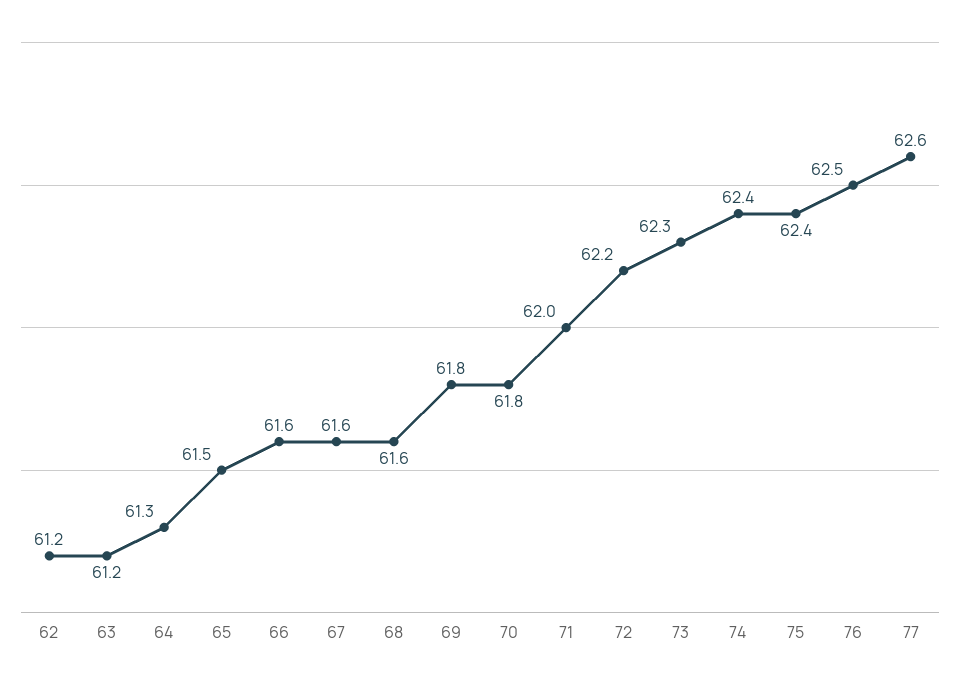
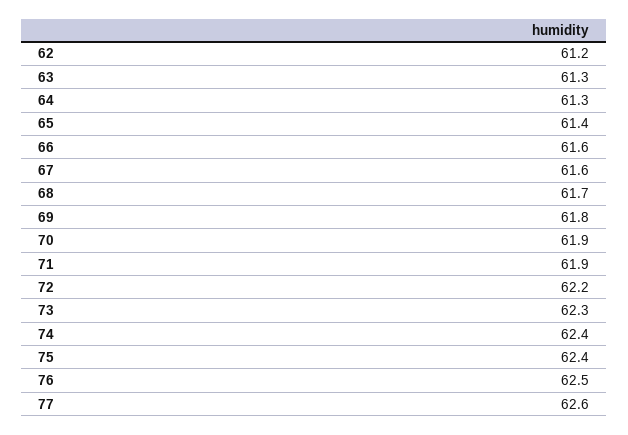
63: 61.2 -> 61.3
65: 61.5 -> 61.4
68: 61.6 -> 61.7
70: 61.8 -> 61.9
71: 62 -> 61.9

